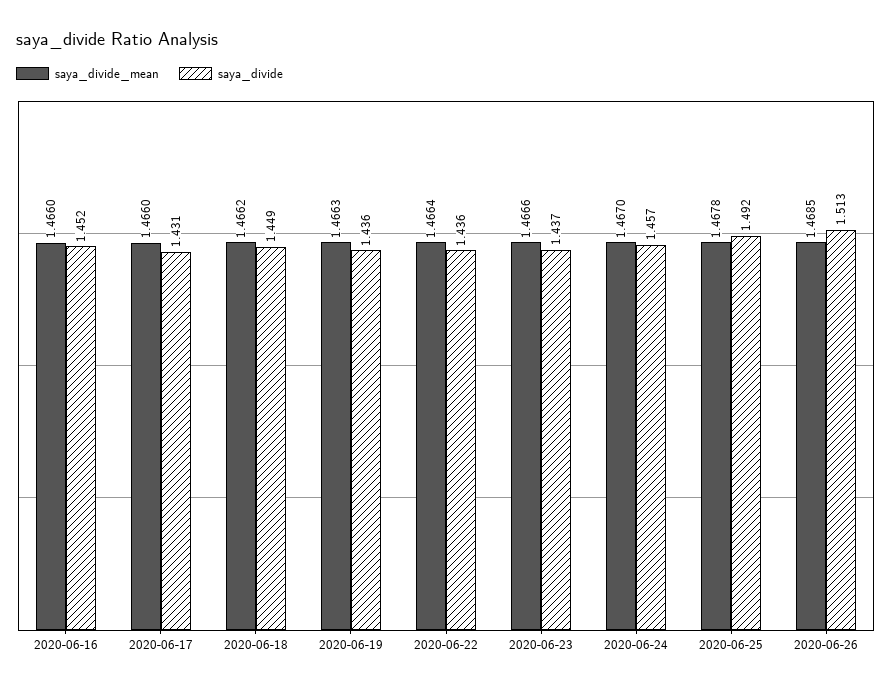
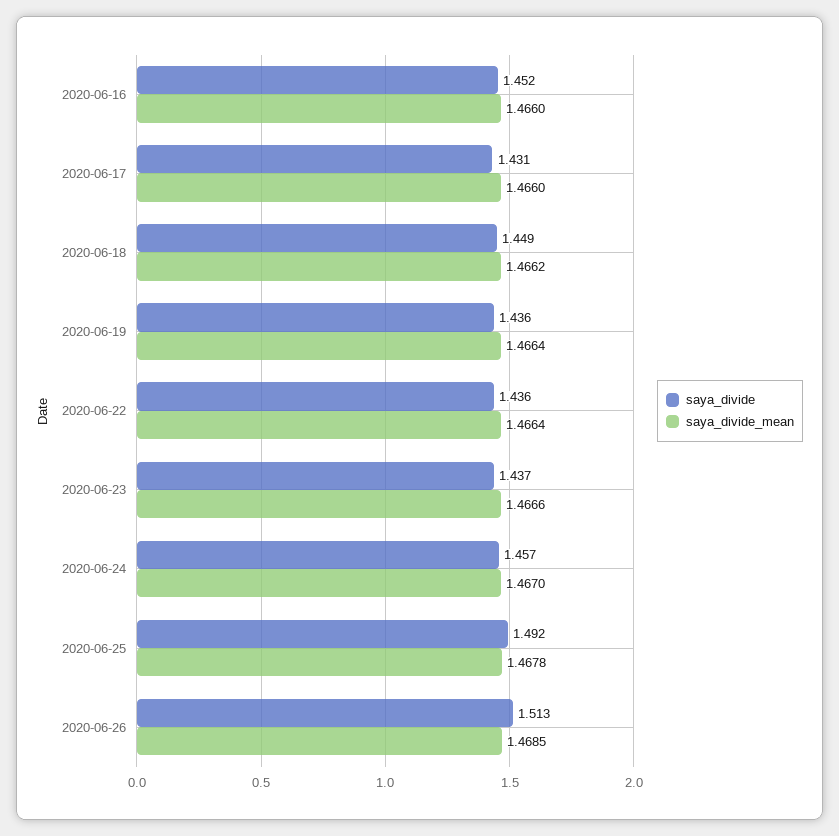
saya_divide_mean, 2020-06-19: 1.4663 -> 1.4664

